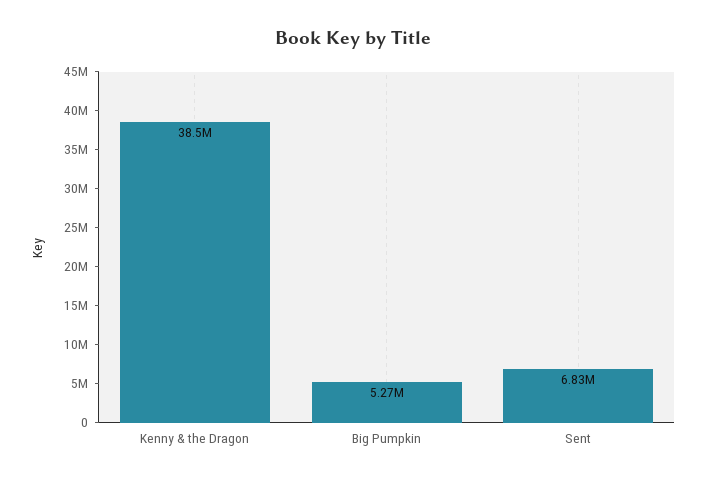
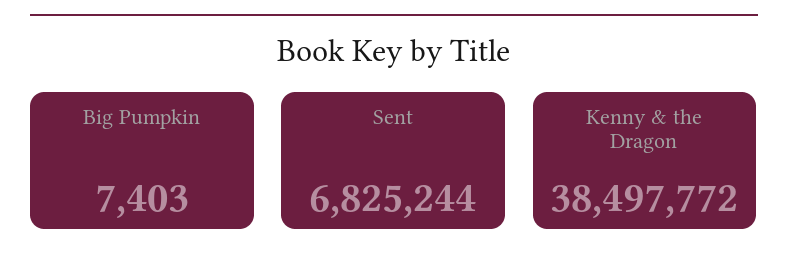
Big Pumpkin: 5270000 -> 7403

